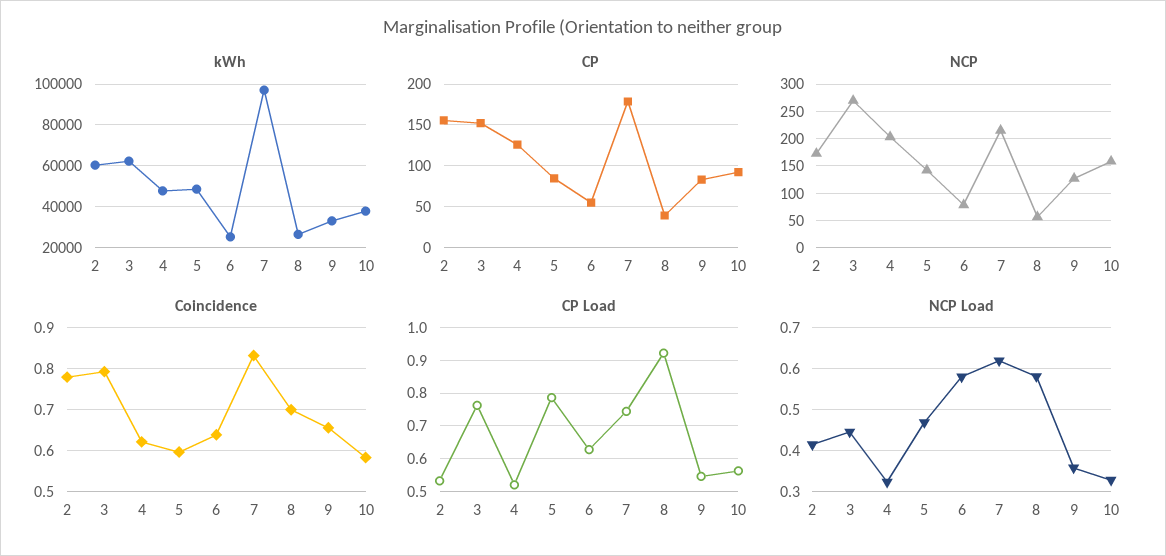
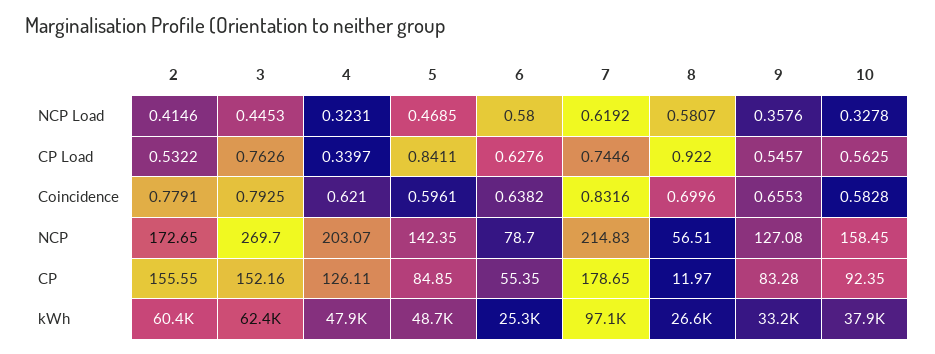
CP, 8: 40 -> 11.97
CP Load, 4: 0.52 -> 0.3397
CP Load, 5: 0.78 -> 0.8411

